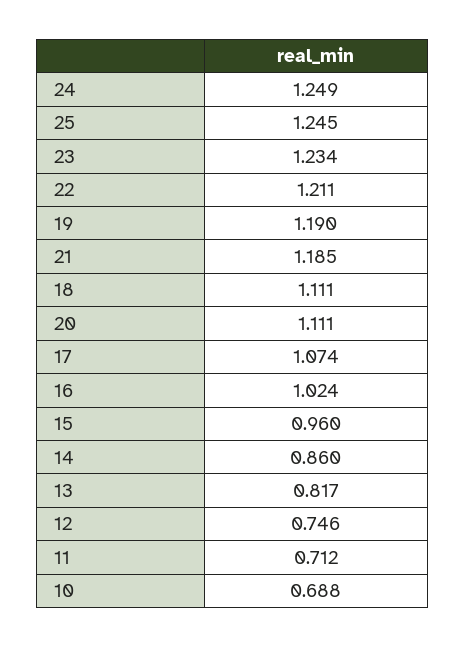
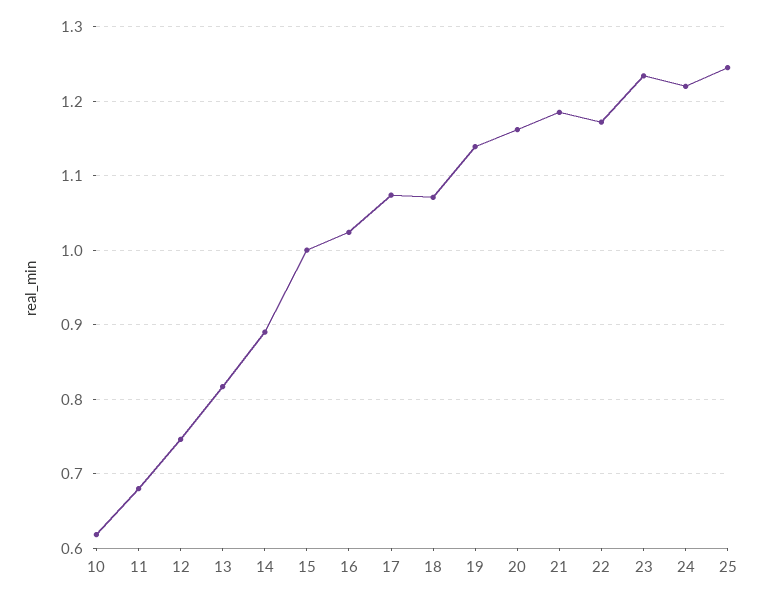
24: 1.249 -> 1.22
22: 1.211 -> 1.17
19: 1.19 -> 1.14
18: 1.111 -> 1.07
20: 1.111 -> 1.16
15: 0.96 -> 1
14: 0.86 -> 0.89
11: 0.712 -> 0.68
10: 0.688 -> 0.62

